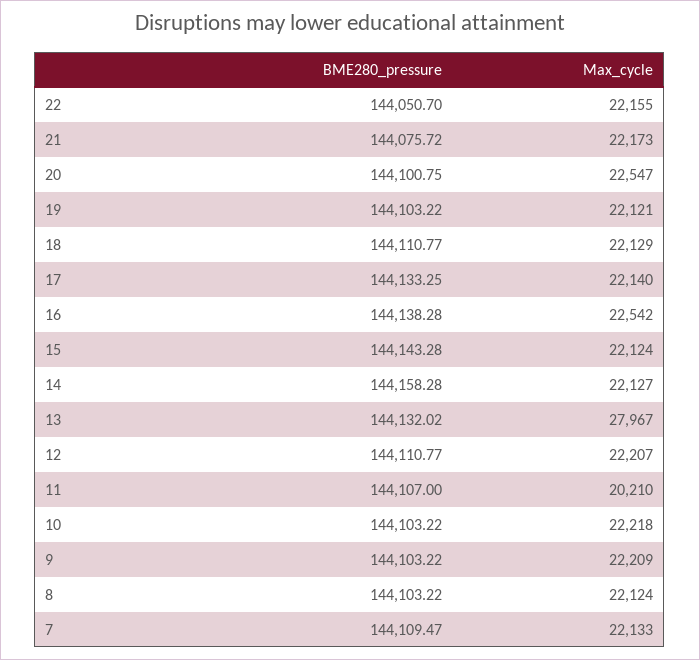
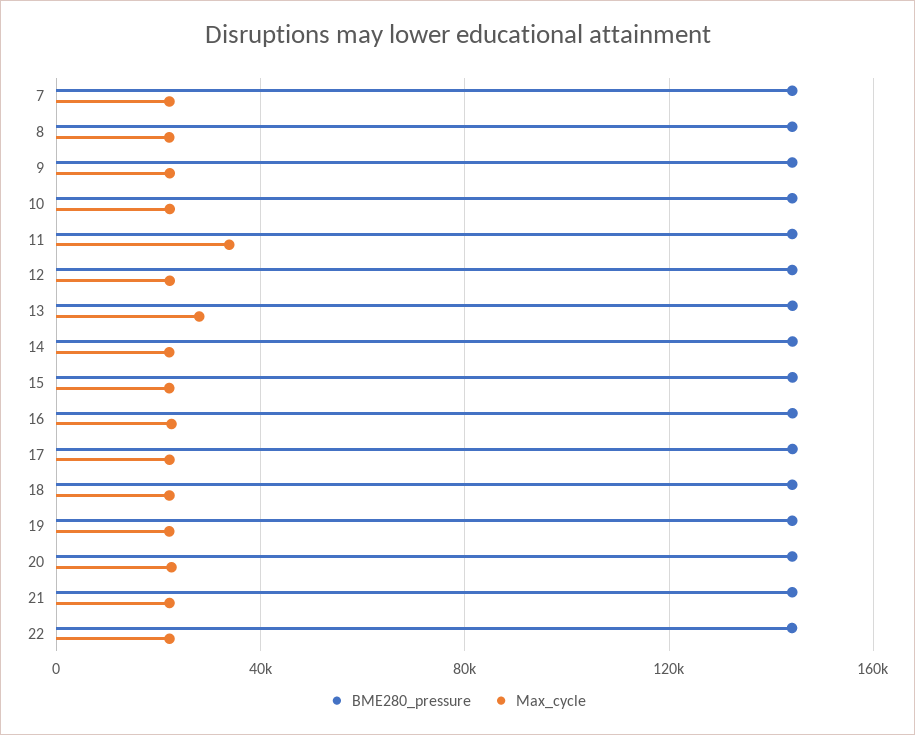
Max_cycle, 11: 20210 -> 35000

